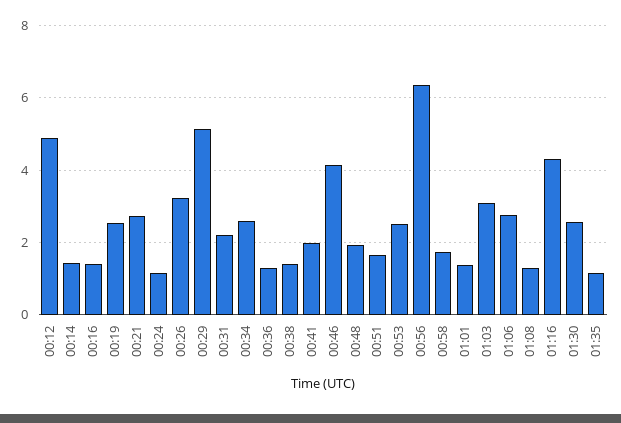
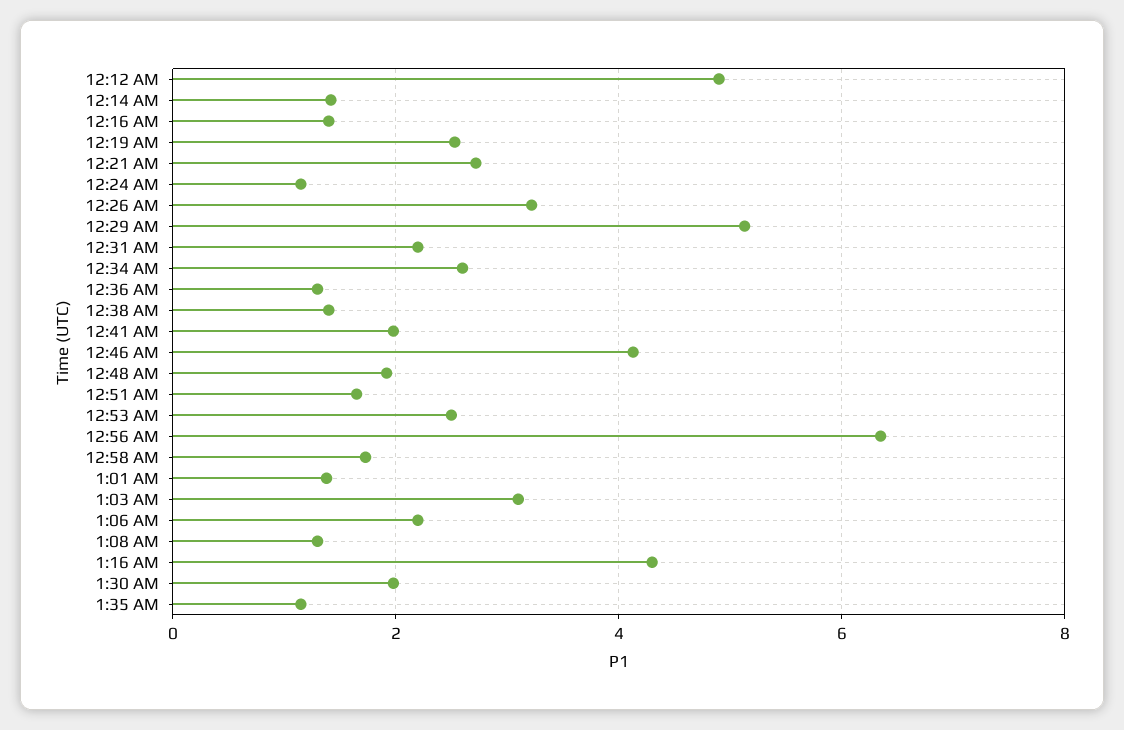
01:06: 2.8 -> 2.2
01:30: 2.6 -> 2

